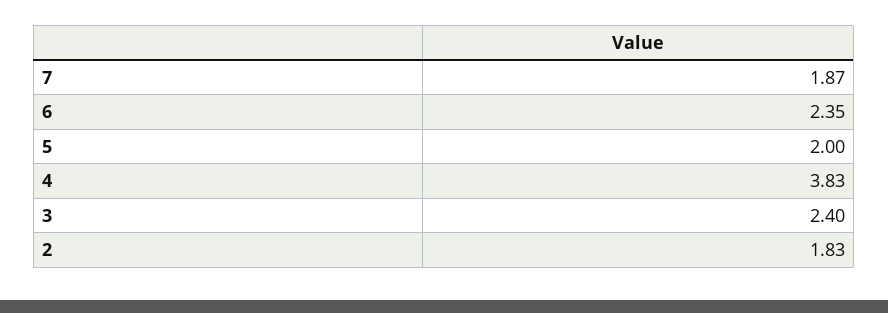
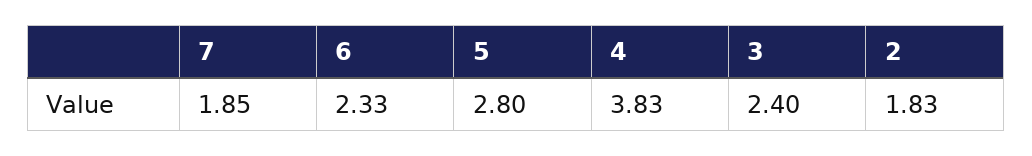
7: 1.87 -> 1.85
6: 2.35 -> 2.33
5: 2 -> 2.8

